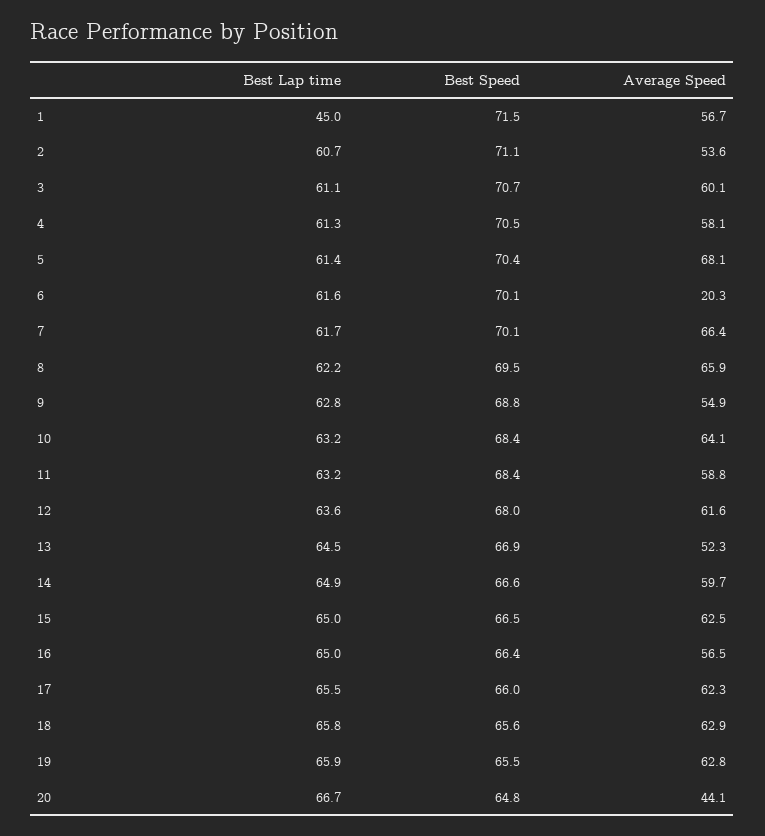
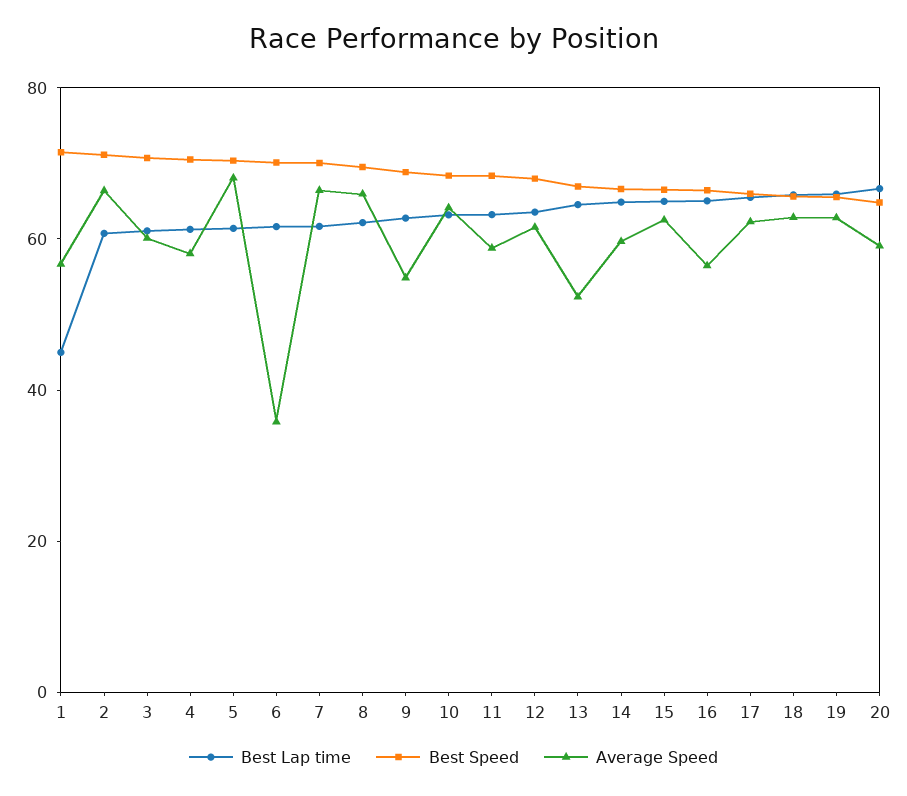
Average Speed, 2: 53.6 -> 65
Average Speed, 6: 20.3 -> 35
Average Speed, 20: 44.1 -> 60

